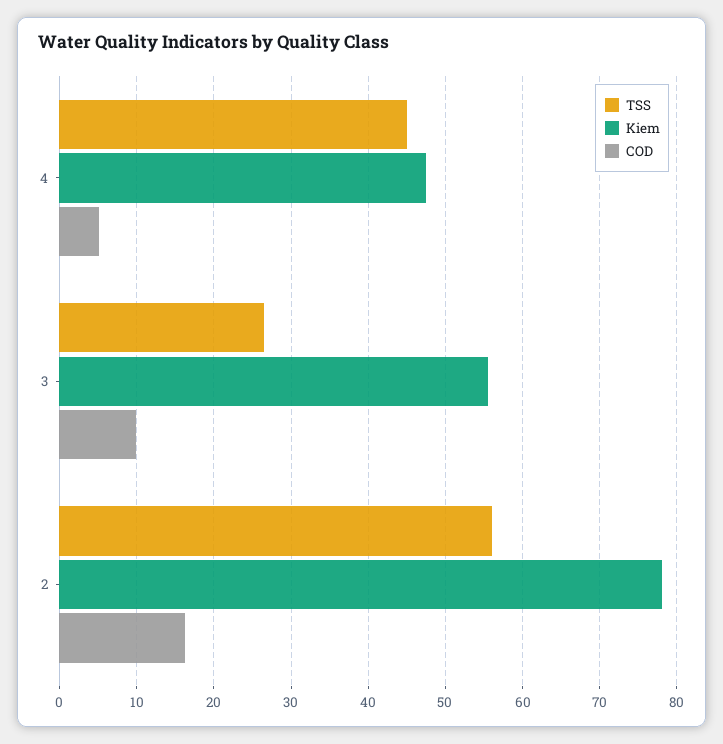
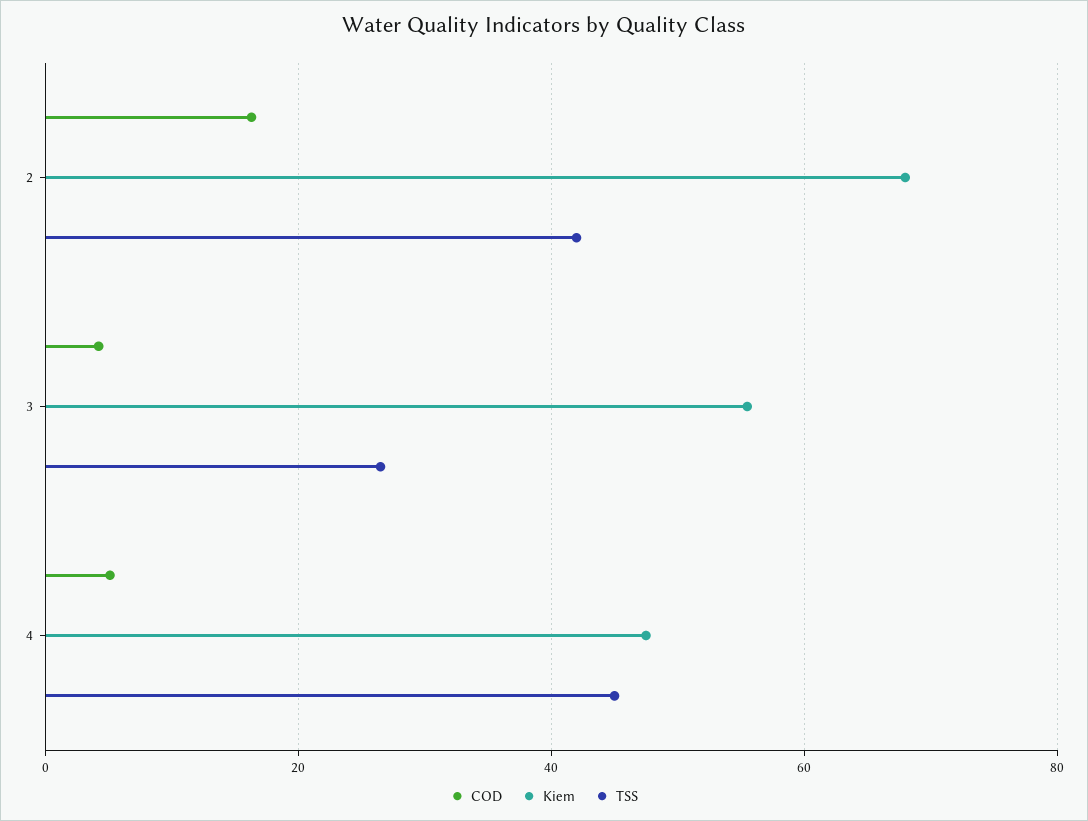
COD, 3: 10 -> 4
TSS, 2: 56 -> 42
Kiem, 2: 78 -> 68

